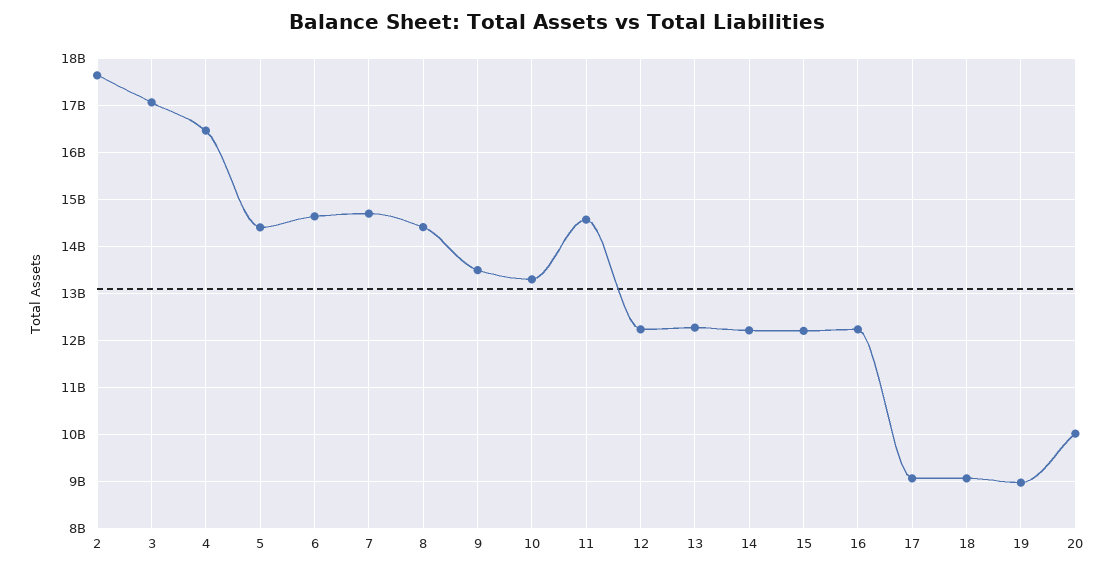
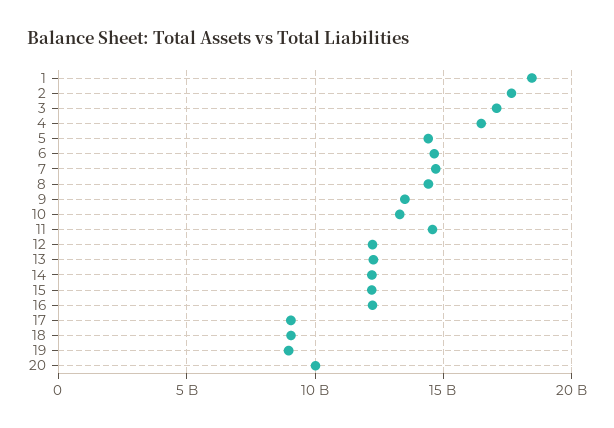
1: none -> 18500000000

